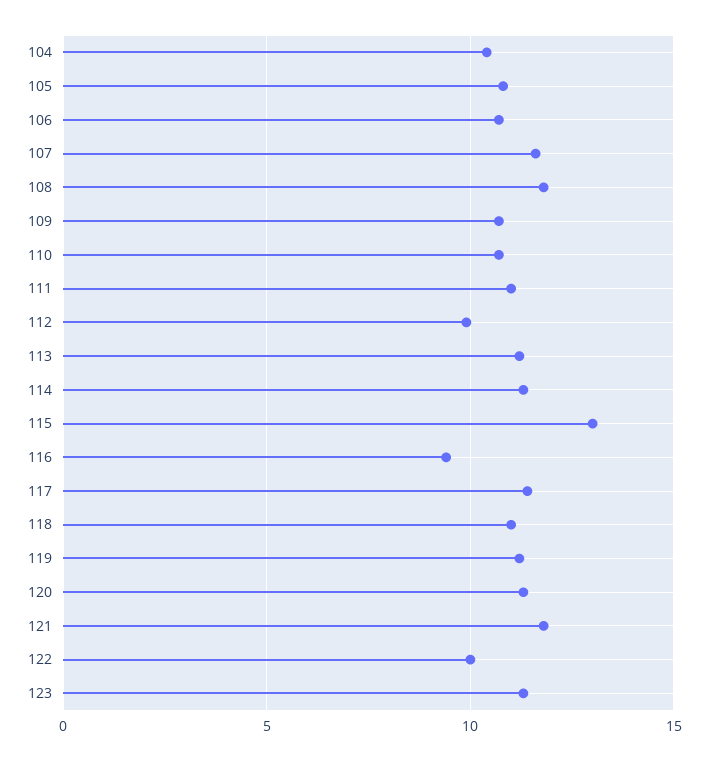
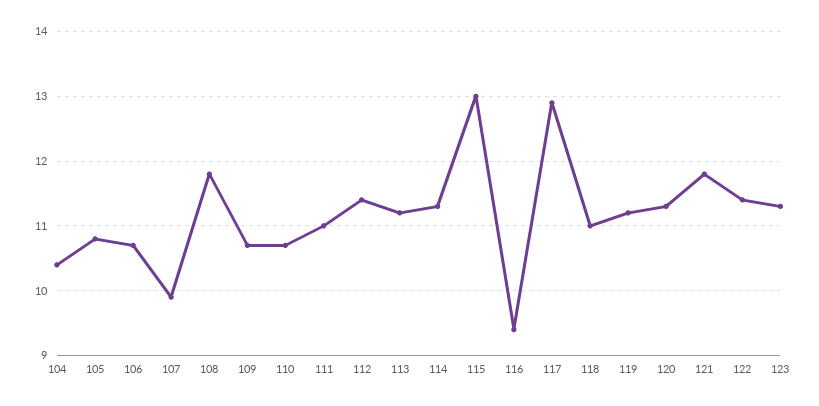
107: 11.5 -> 9.9
112: 10 -> 11.4
117: 11.5 -> 12.9
122: 10 -> 11.4

